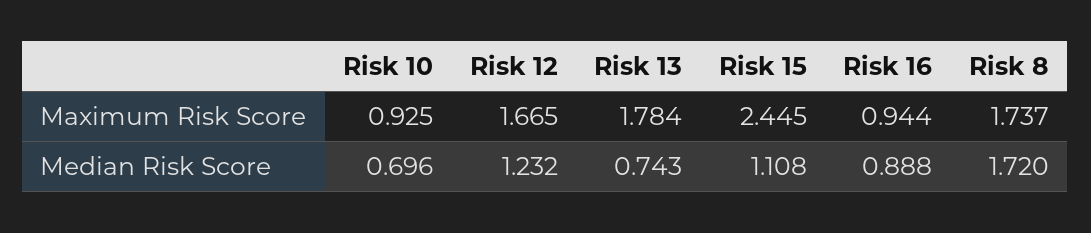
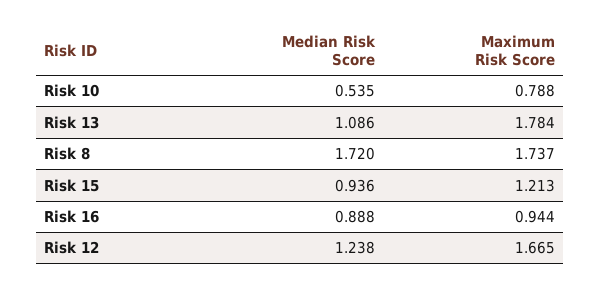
Risk 10, Maximum Risk Score: 0.925 -> 0.788
Risk 15, Maximum Risk Score: 2.445 -> 1.213
Risk 10, Median Risk Score: 0.696 -> 0.535
Risk 12, Median Risk Score: 1.232 -> 1.238
Risk 13, Median Risk Score: 0.743 -> 1.086
Risk 15, Median Risk Score: 1.108 -> 0.936

